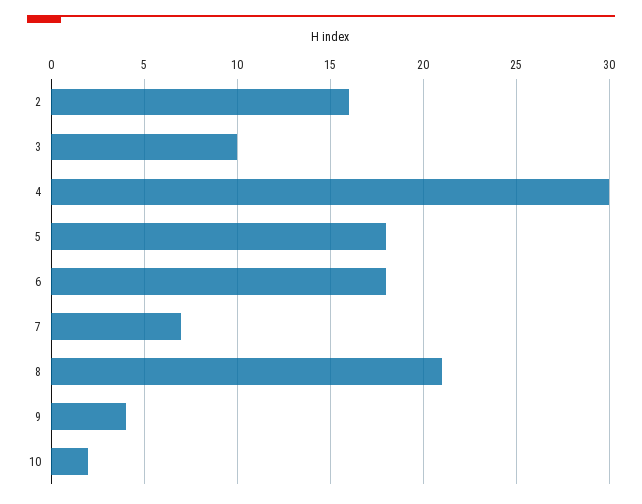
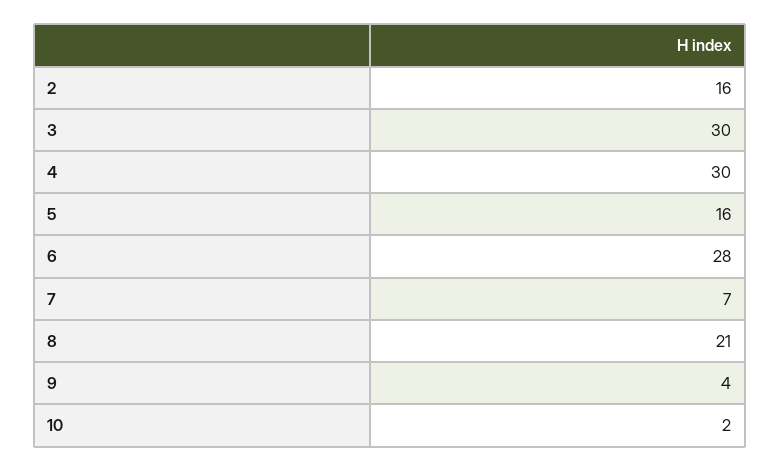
3: 10 -> 30
5: 18 -> 16
6: 18 -> 28

